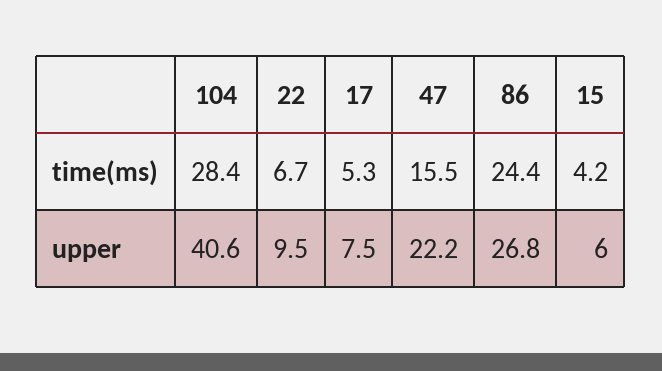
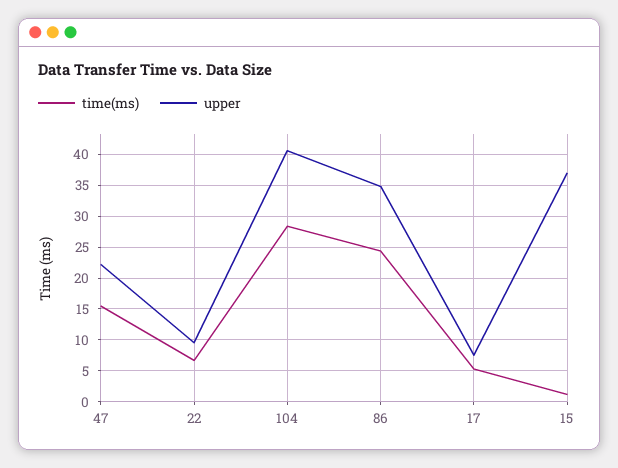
time(ms), 15: 4.2 -> 1
upper, 86: 26.8 -> 35
upper, 15: 6 -> 37

